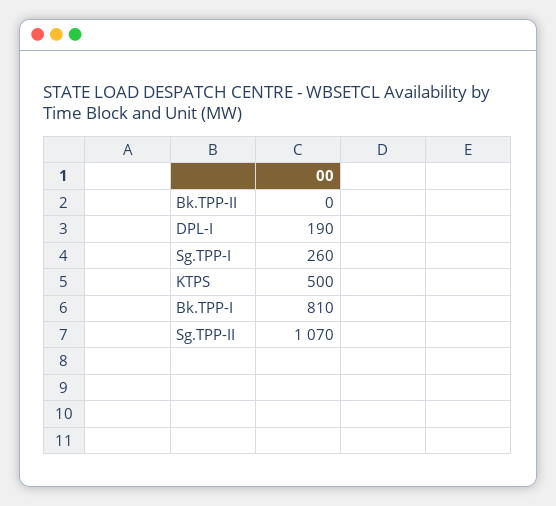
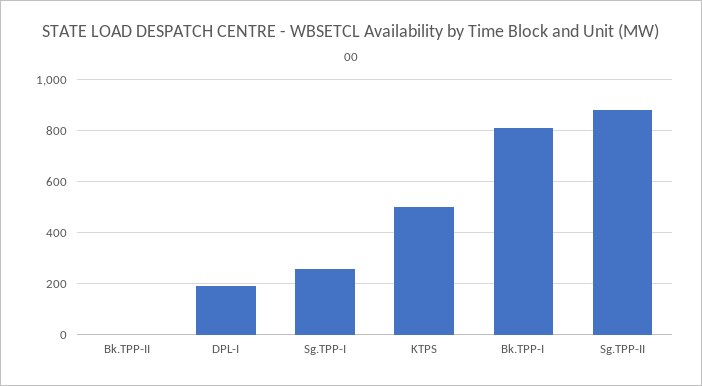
Sg.TPP-II: 1070 -> 875

